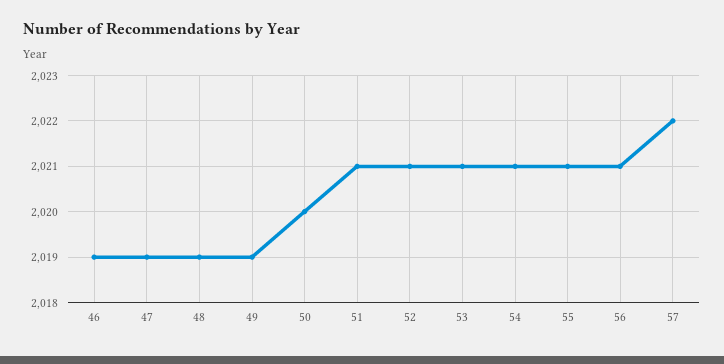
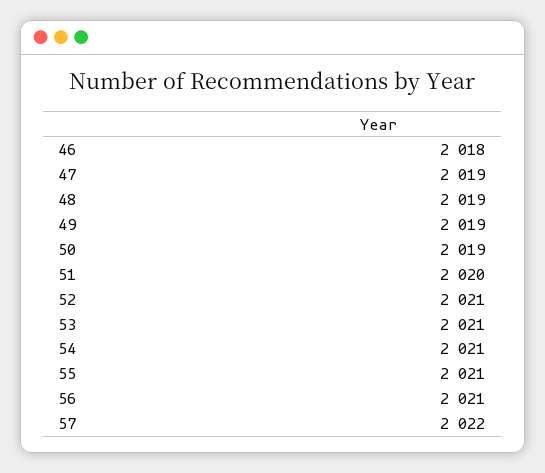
46: 2019 -> 2018
50: 2020 -> 2019
51: 2021 -> 2020

